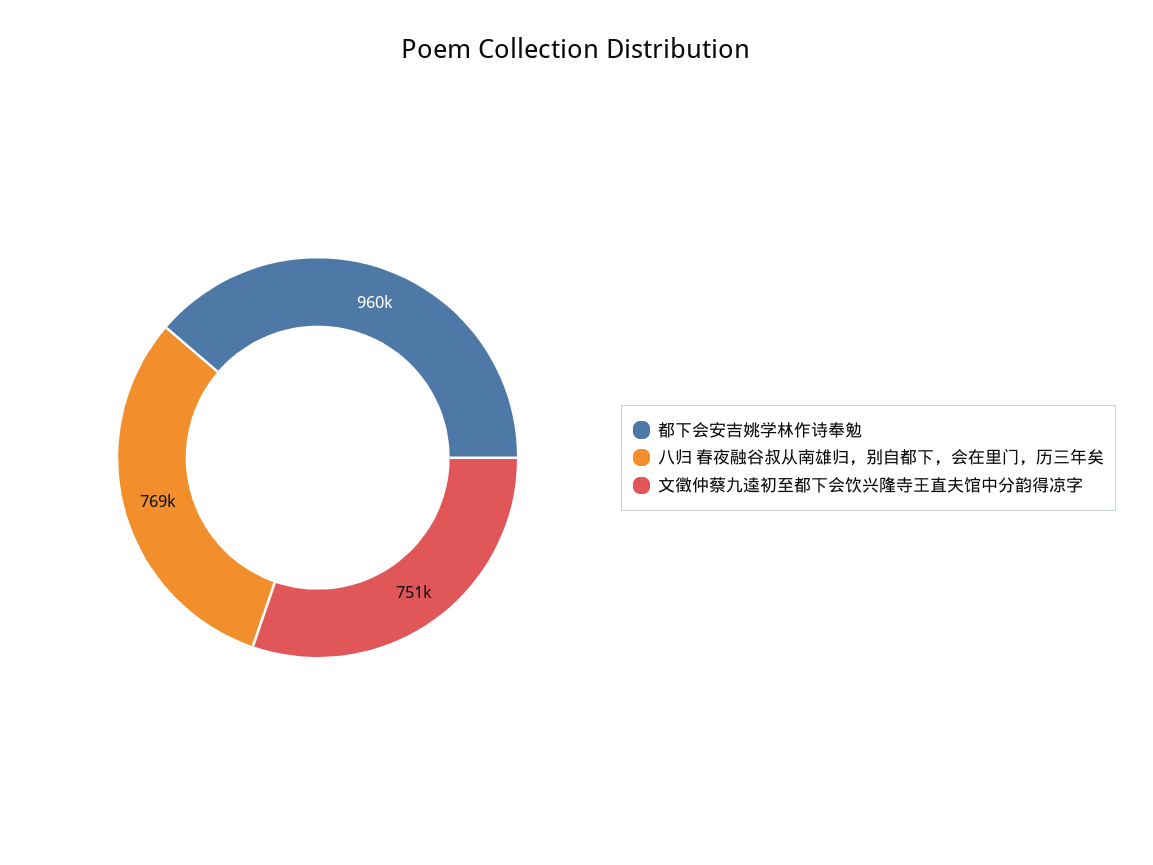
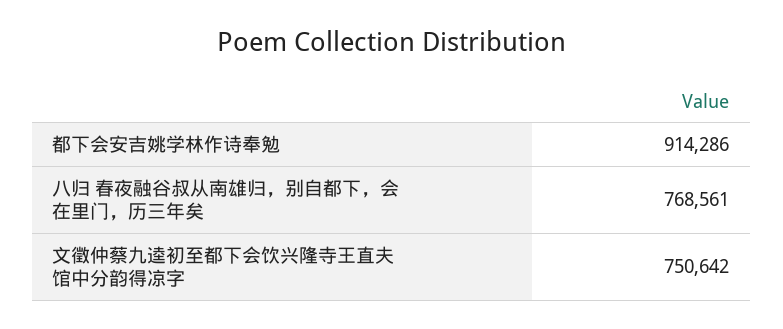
都下会安吉姚学林作诗奉勉: 960000 -> 914286

